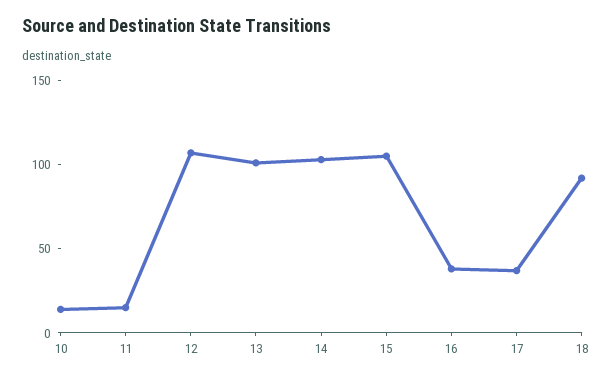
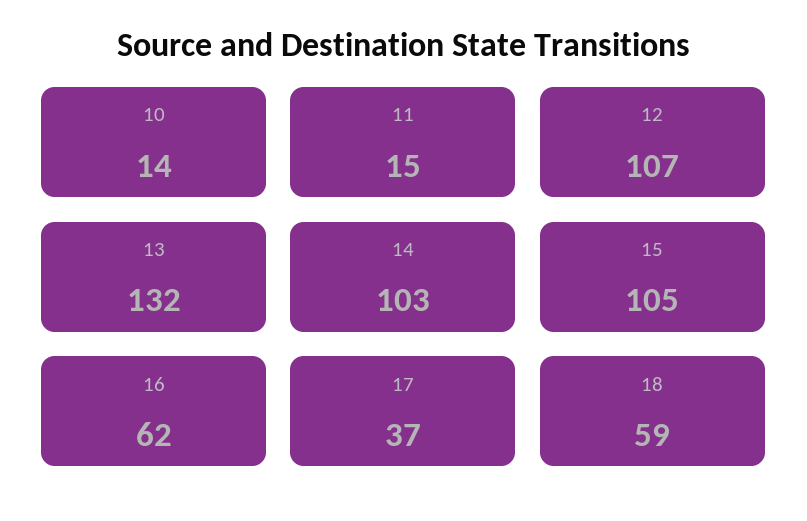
13: 100 -> 132
16: 40 -> 62
18: 90 -> 59

